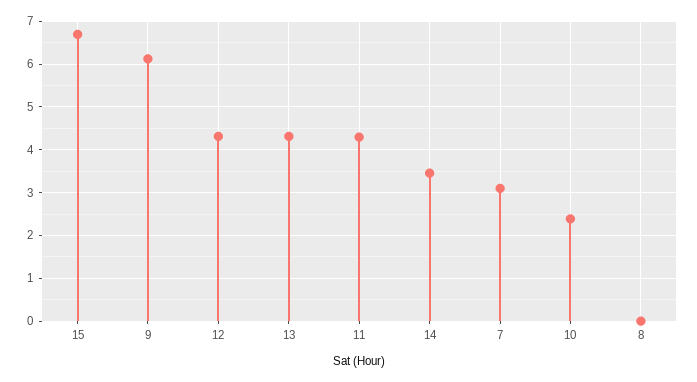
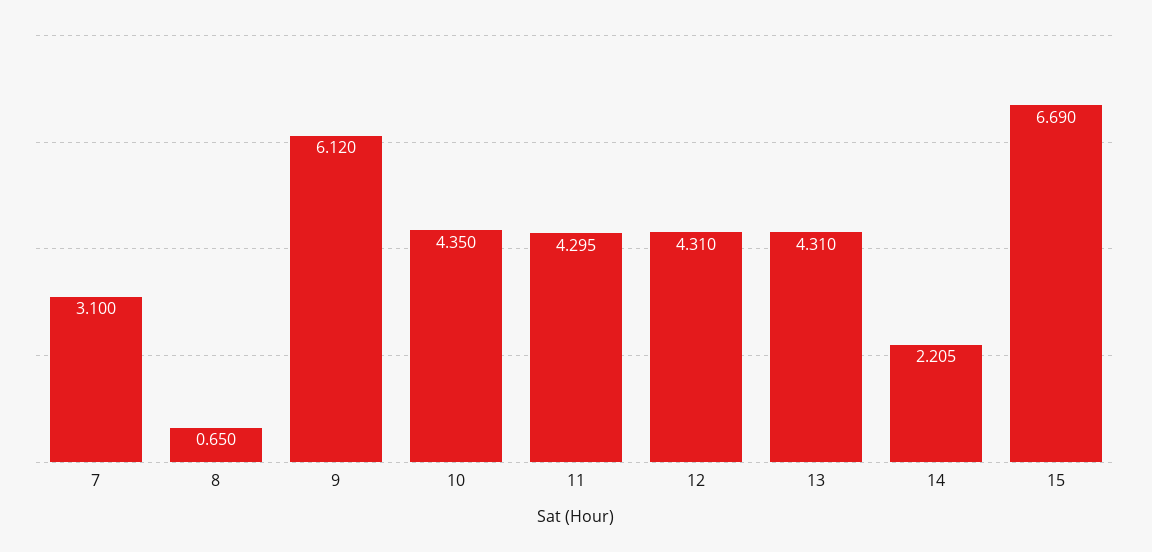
14: 3.4 -> 2.205
10: 2.4 -> 4.35
8: 0 -> 0.65

